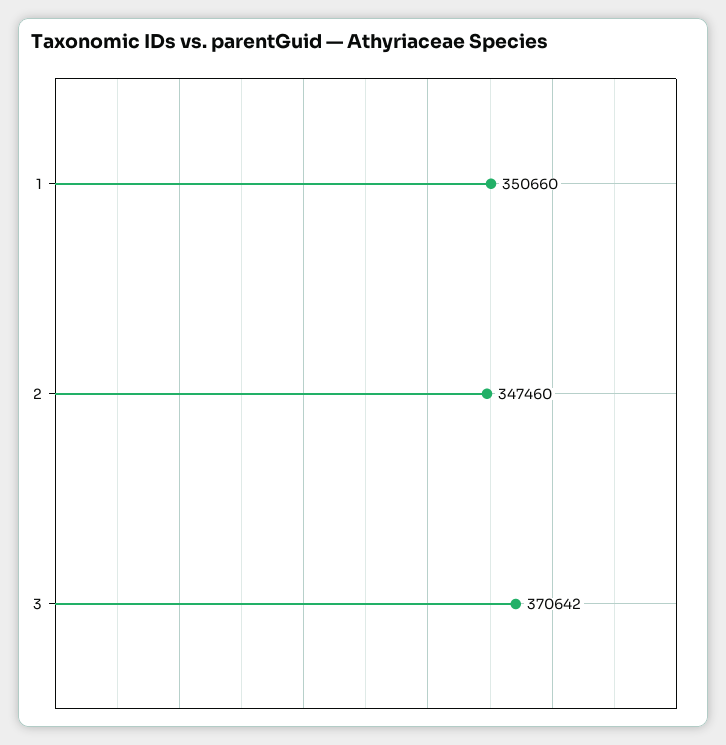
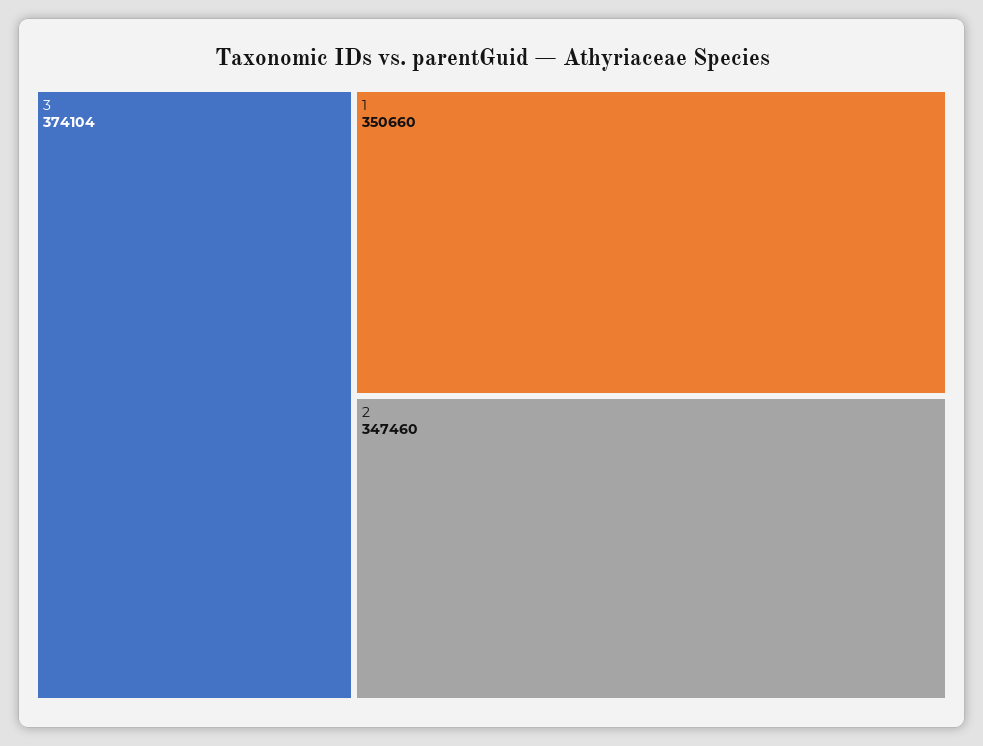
3: 370642 -> 374104

